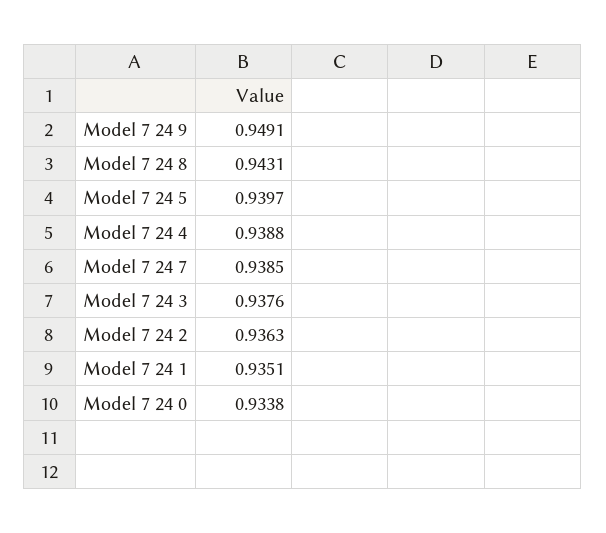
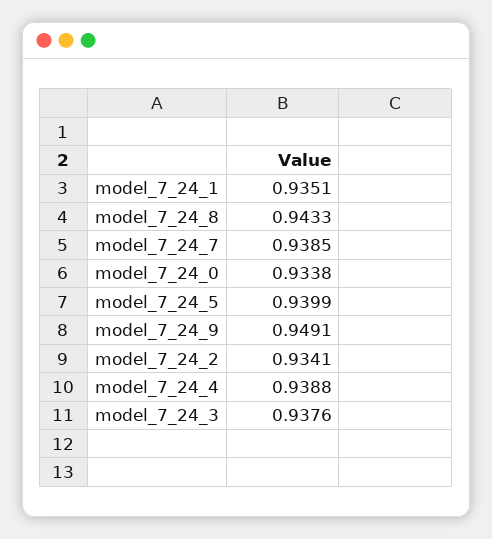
Model 7 24 8: 0.9431 -> 0.9433
Model 7 24 5: 0.9397 -> 0.9399
Model 7 24 2: 0.9363 -> 0.9341

